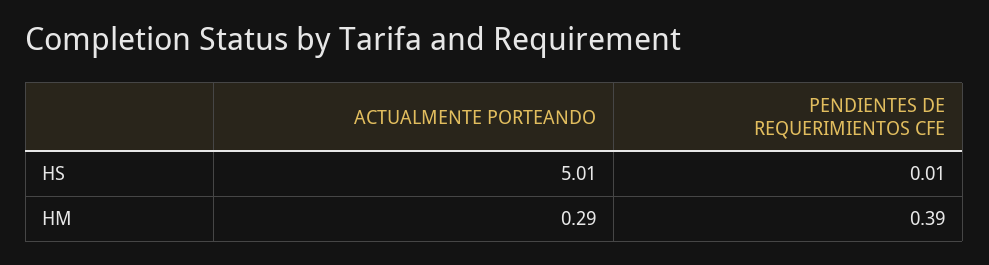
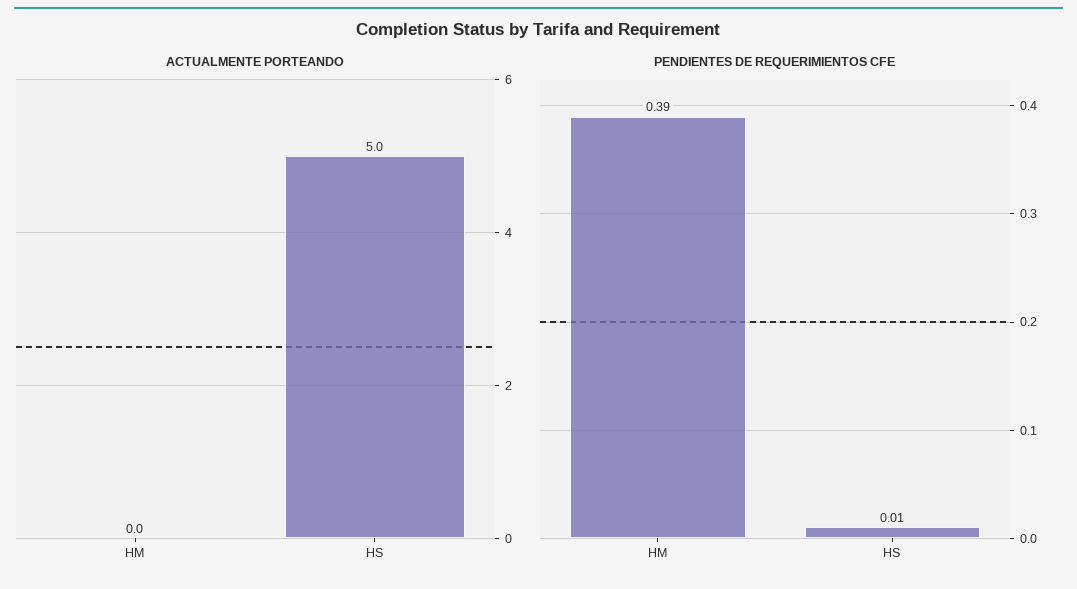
ACTUALMENTE PORTEANDO, HM: 0.29 -> 0

